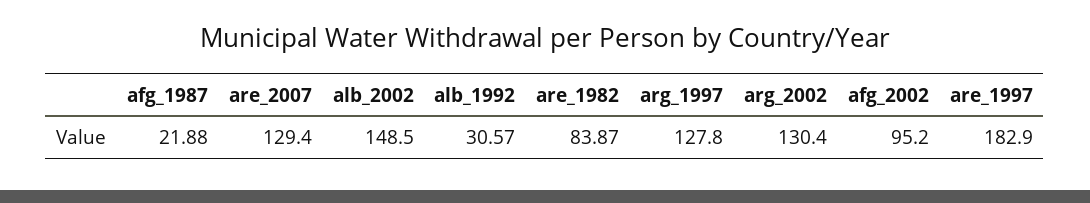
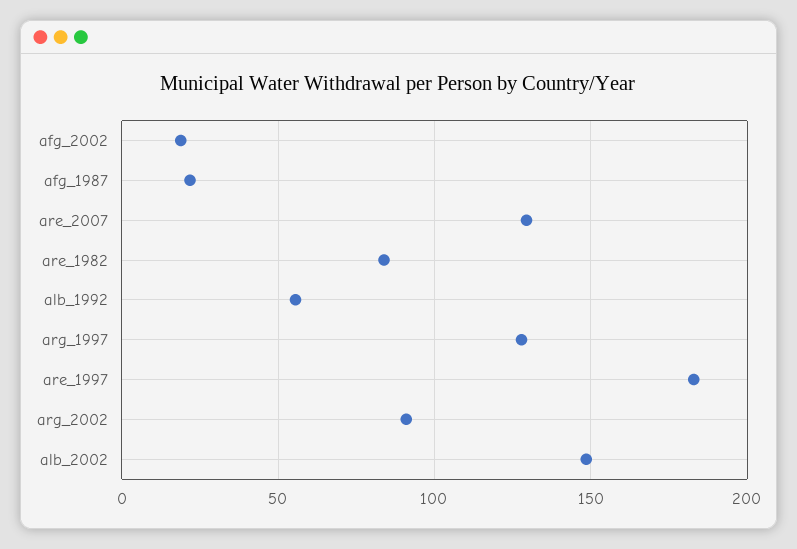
alb_1992: 30.57 -> 55
arg_2002: 130.4 -> 90
afg_2002: 95.2 -> 20

